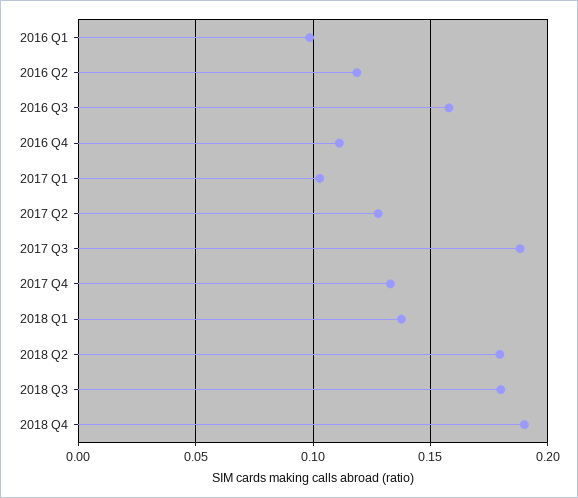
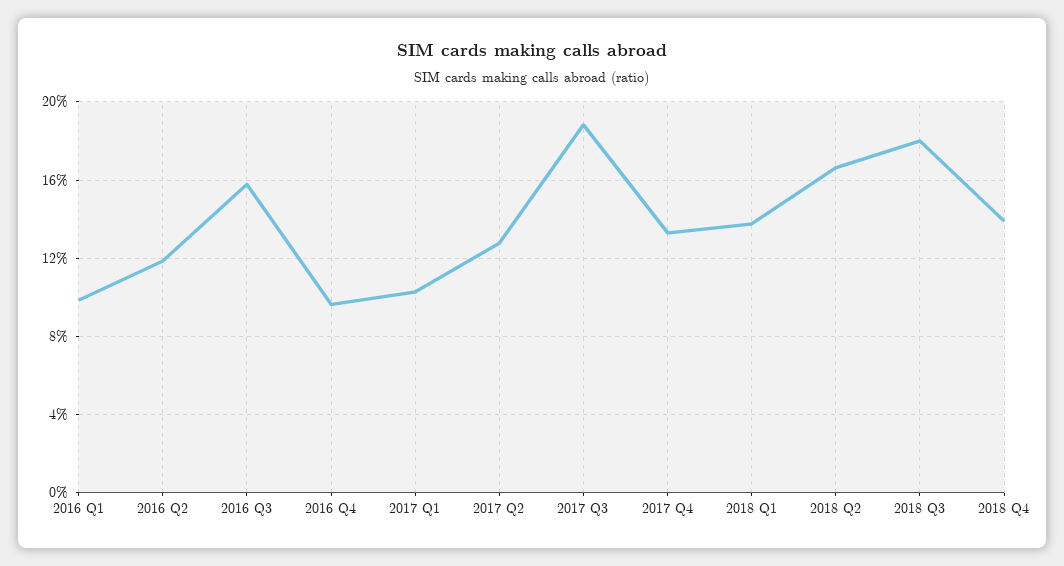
2016 Q4: 0.11 -> 0.095
2018 Q2: 0.18 -> 0.165
2018 Q4: 0.19 -> 0.14

